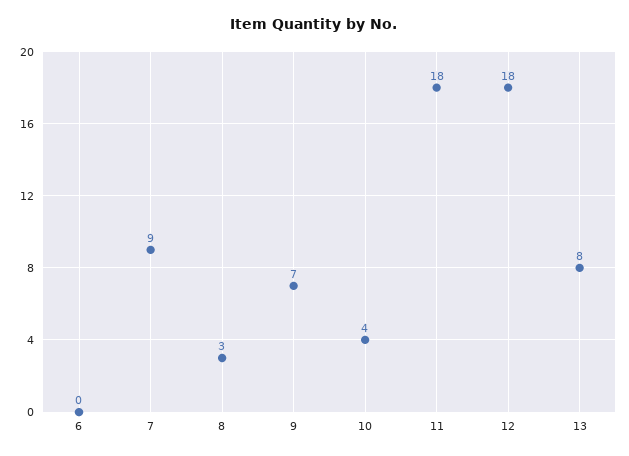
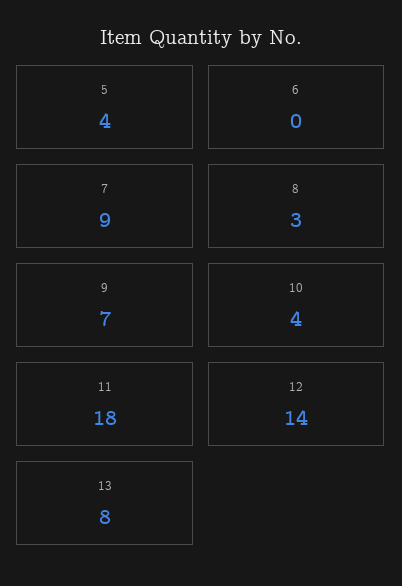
12: 18 -> 14
5: none -> 4

